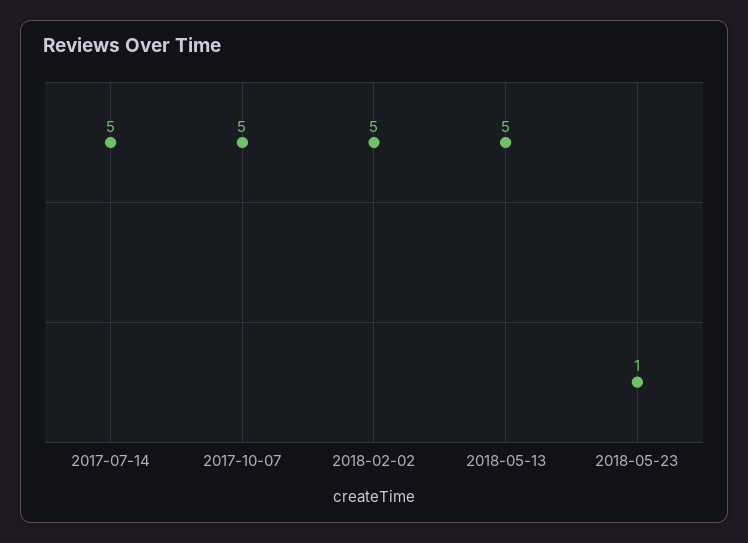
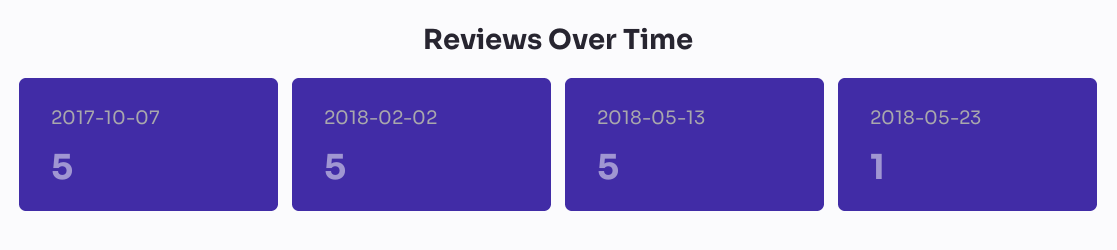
2017-07-14: 5 -> none

